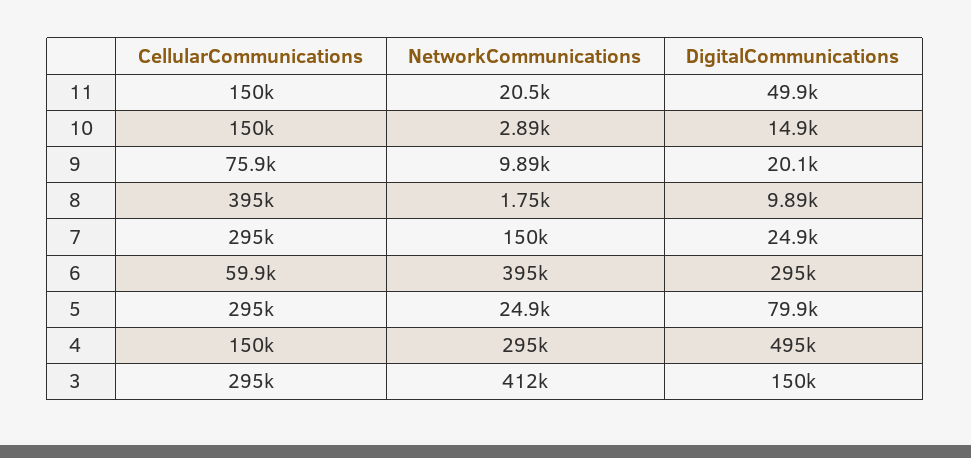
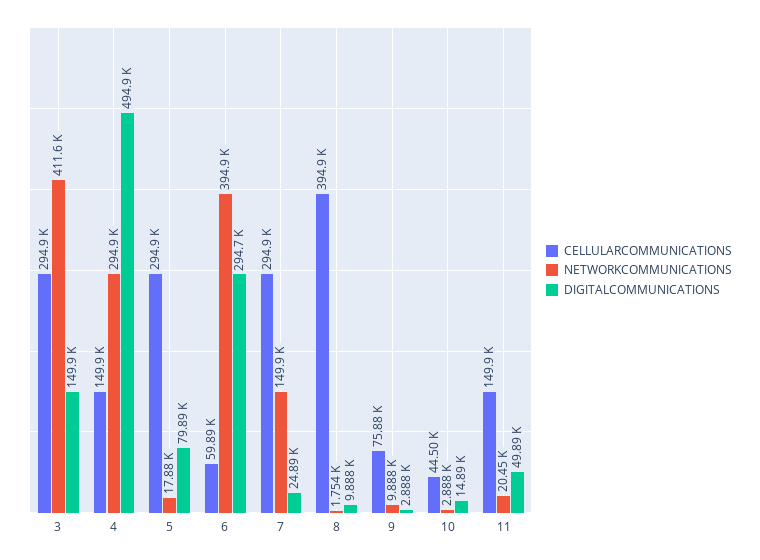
CellularCommunications, 10: 150000 -> 44500
DigitalCommunications, 9: 20100 -> 2888
NetworkCommunications, 5: 24900 -> 17880

